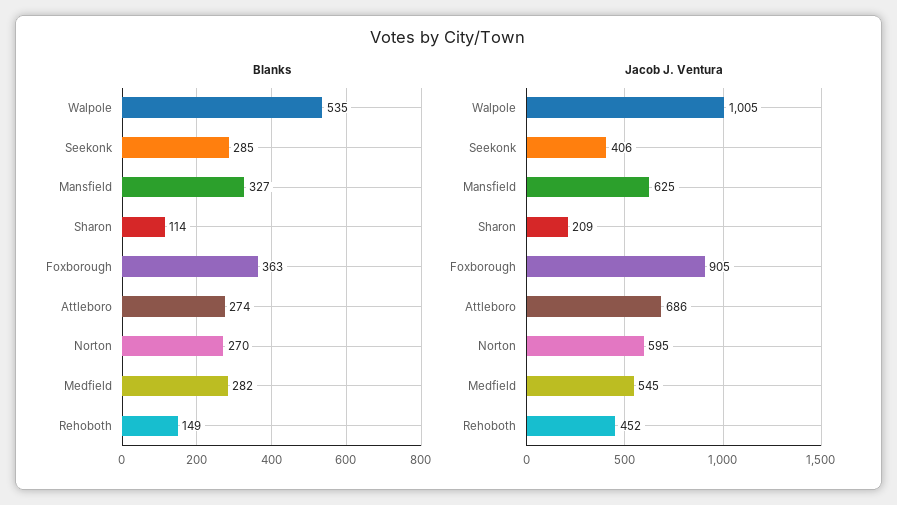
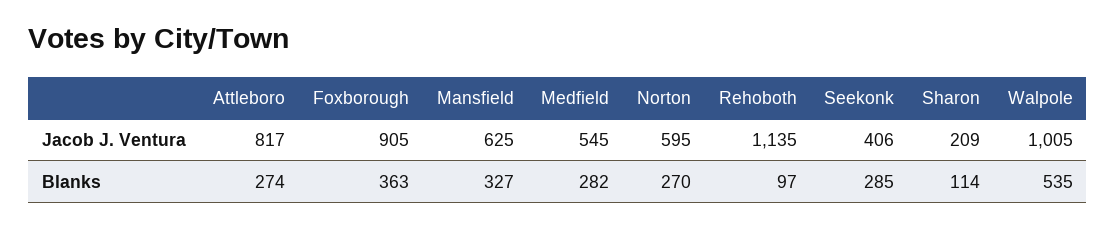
Blanks, Rehoboth: 149 -> 97
Jacob J. Ventura, Attleboro: 686 -> 817
Jacob J. Ventura, Rehoboth: 452 -> 1135

